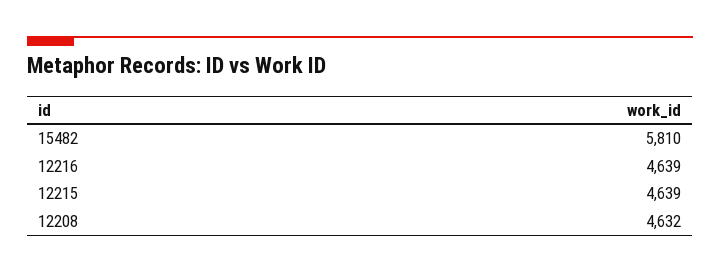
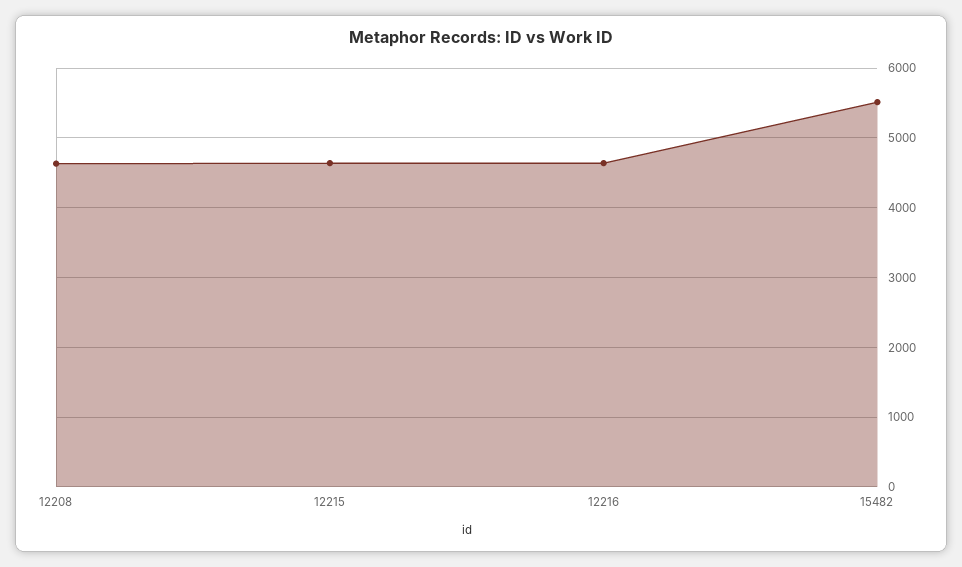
15482: 5810 -> 5500

